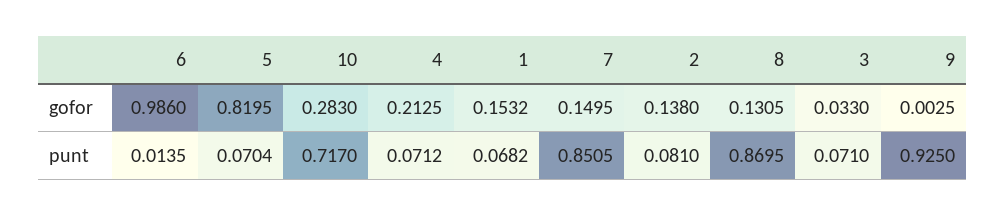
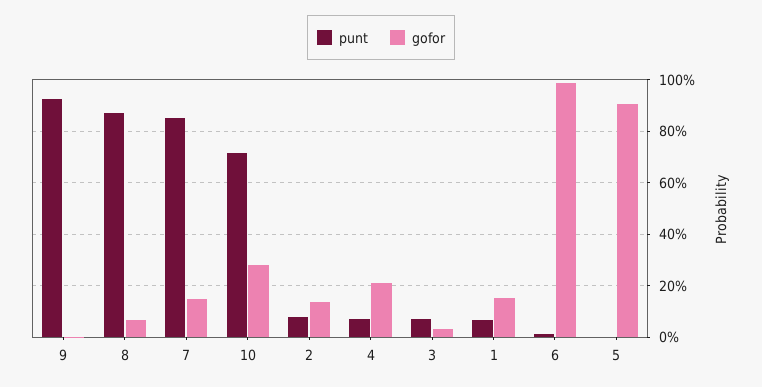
gofor, 5: 0.8195 -> 0.9
gofor, 8: 0.1305 -> 0.075
punt, 5: 0.0704 -> 0

